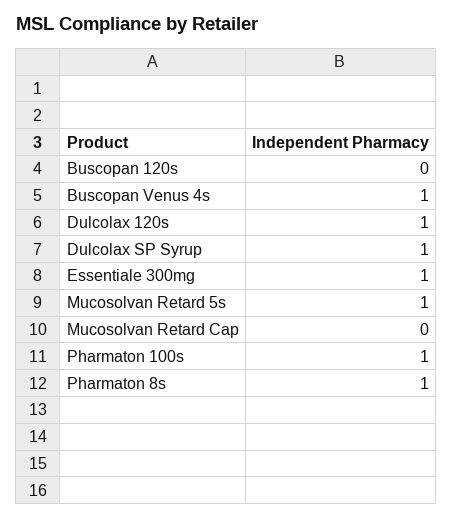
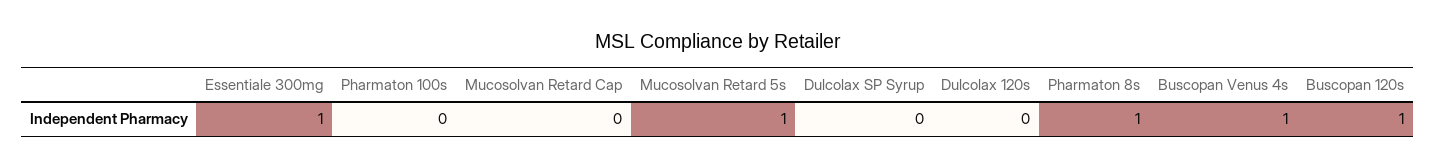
Buscopan 120s: 0 -> 1
Dulcolax 120s: 1 -> 0
Dulcolax SP Syrup: 1 -> 0
Pharmaton 100s: 1 -> 0

